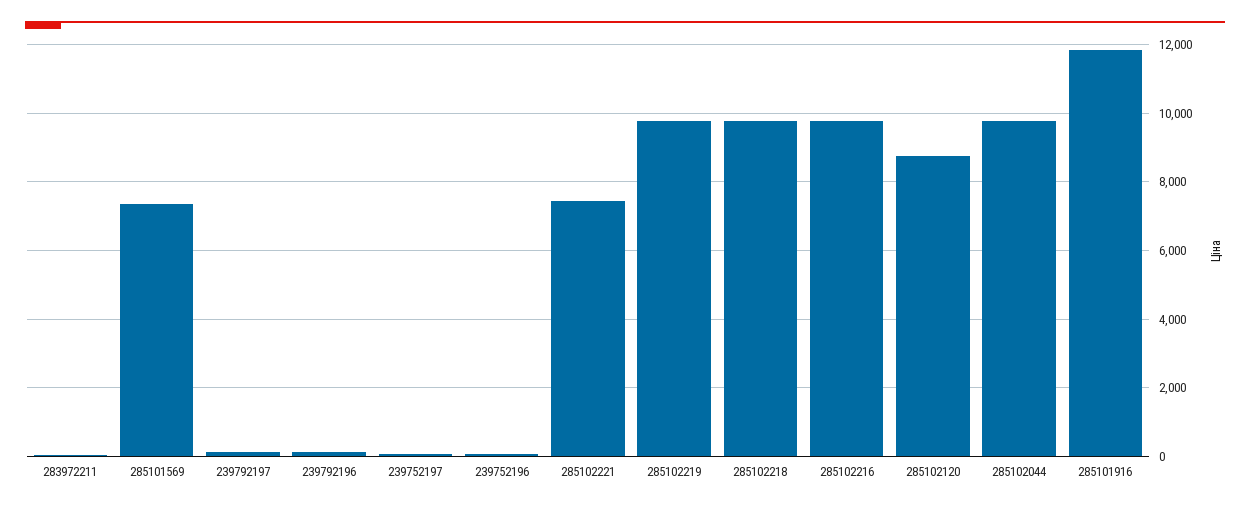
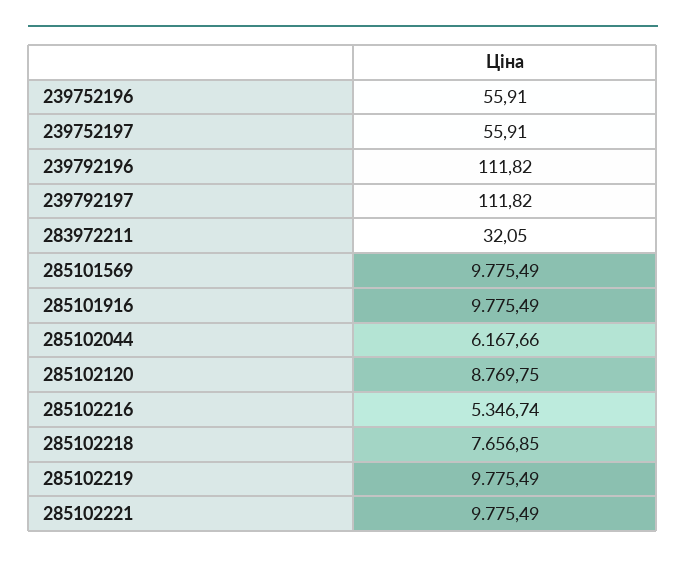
285101569: 7400 -> 9775.49
285102221: 7400 -> 9775.49
285102218: 9800 -> 7656.85
285102216: 9800 -> 5346.74
285102044: 9800 -> 6167.66
285101916: 11800 -> 9775.49

